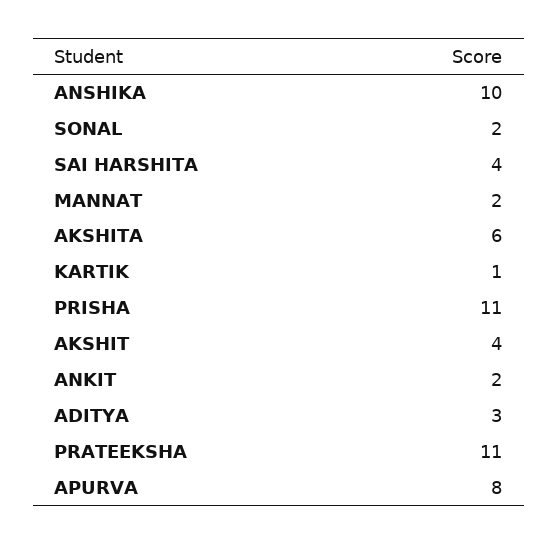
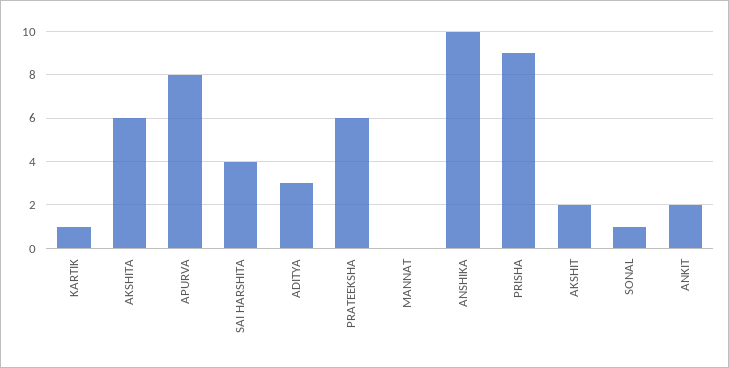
SONAL: 2 -> 1
MANNAT: 2 -> 0
PRISHA: 11 -> 9
AKSHIT: 4 -> 2
PRATEEKSHA: 11 -> 6

